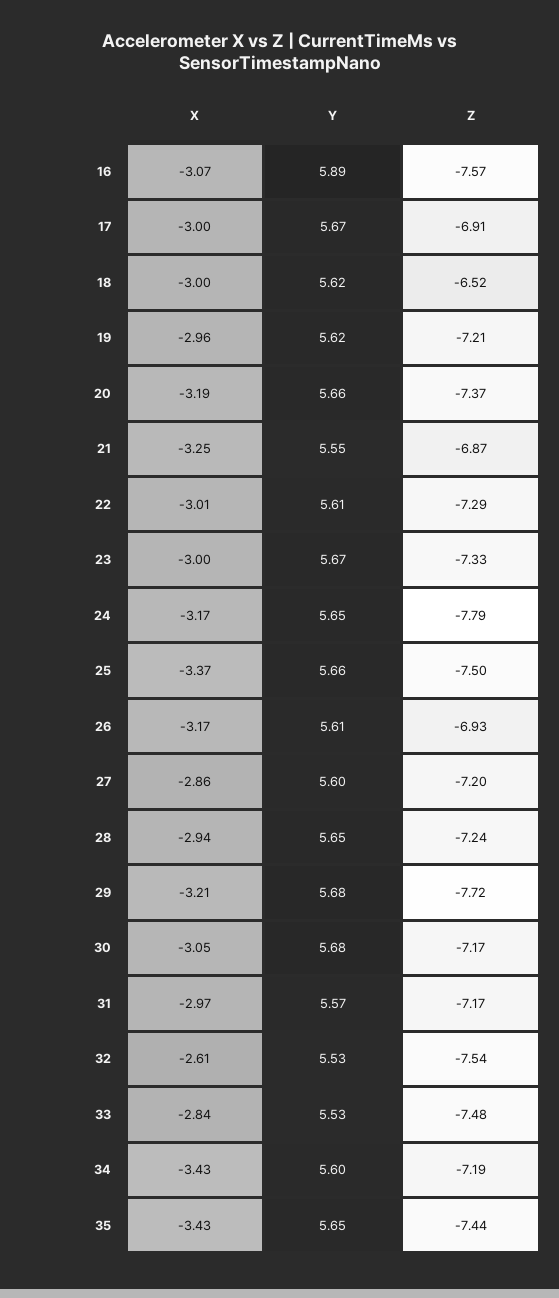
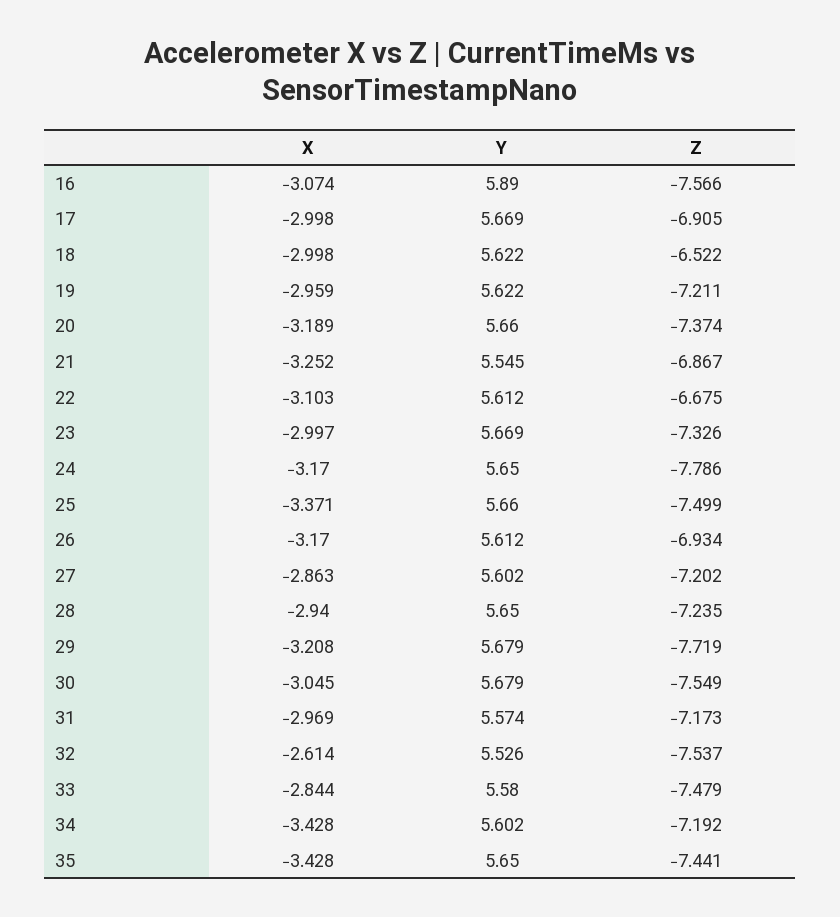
X, 22: -3.01 -> -3.103
Z, 22: -7.29 -> -6.675
Z, 30: -7.17 -> -7.549
Y, 33: 5.53 -> 5.58

